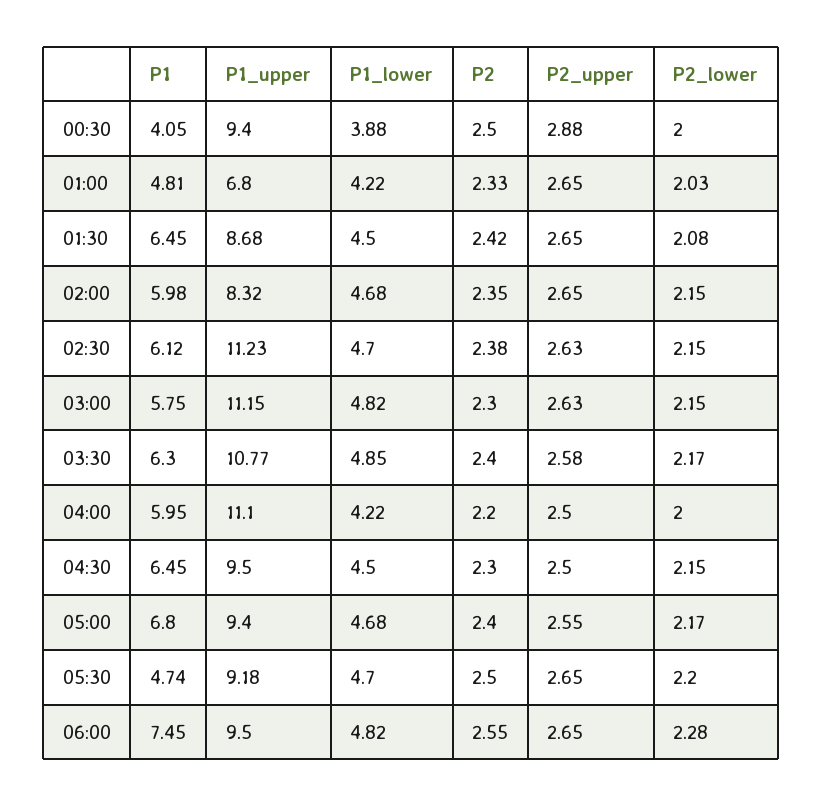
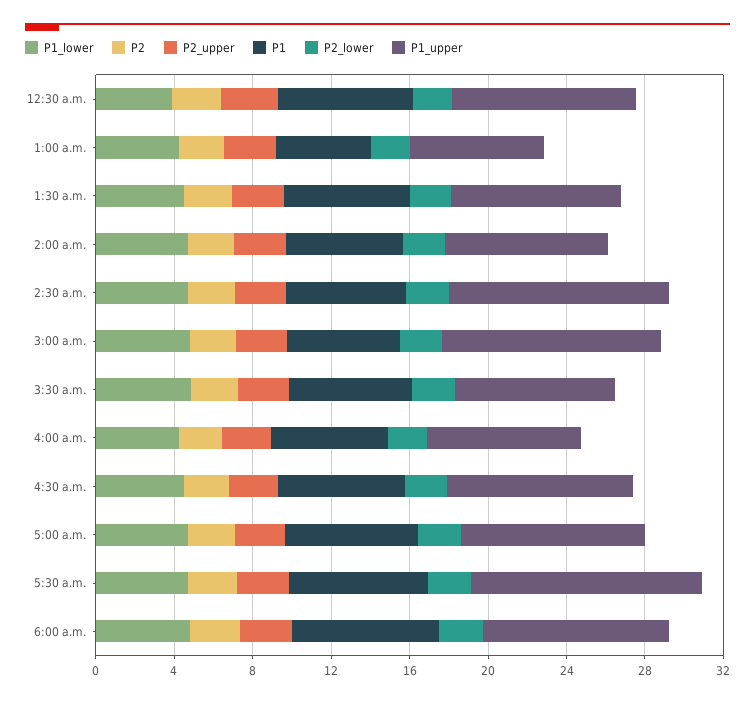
P1, 00:30: 4.05 -> 7
P1_upper, 03:30: 10.77 -> 8
P1_upper, 04:00: 11.1 -> 8
P1, 05:30: 4.74 -> 7
P1_upper, 05:30: 9.18 -> 12

